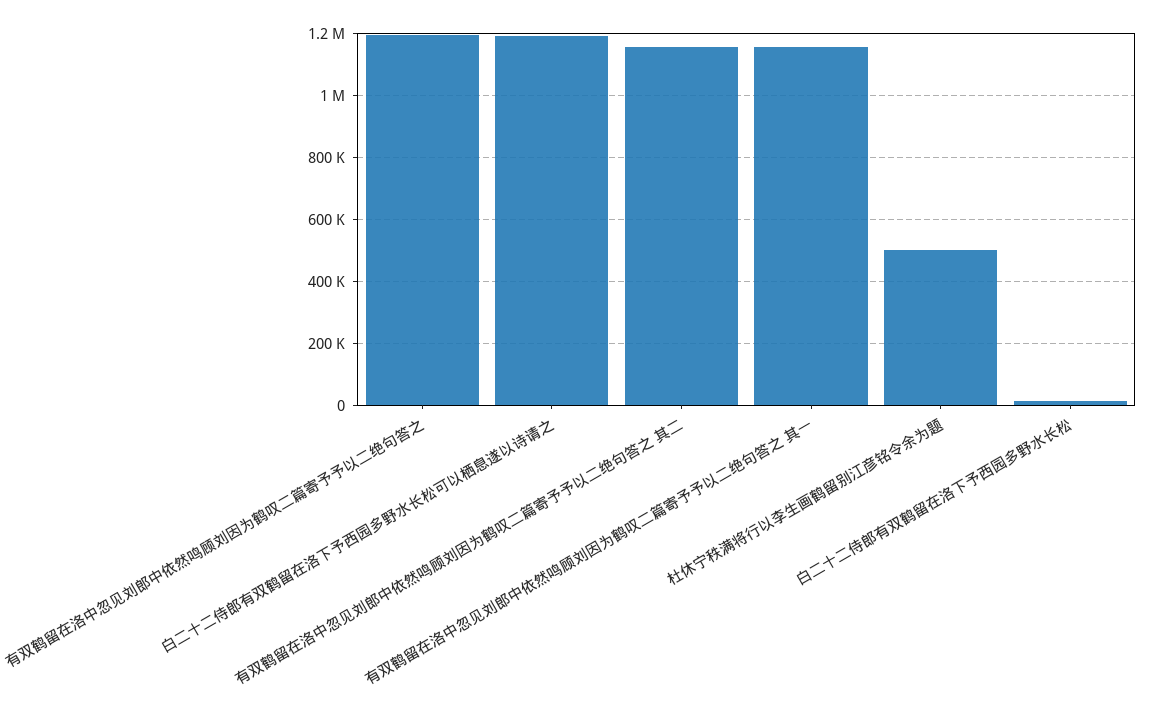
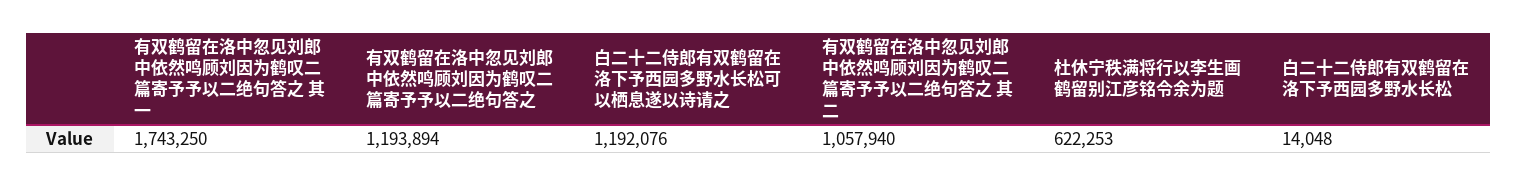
有双鹤留在洛中忽见刘郎中依然鸣顾刘因为鹤叹二篇寄予予以二绝句答之 其二: 1160000 -> 1057940
有双鹤留在洛中忽见刘郎中依然鸣顾刘因为鹤叹二篇寄予予以二绝句答之 其一: 1160000 -> 1743250
杜休宁秩满将行以李生画鹤留别江彦铭令余为题: 500000 -> 622253

